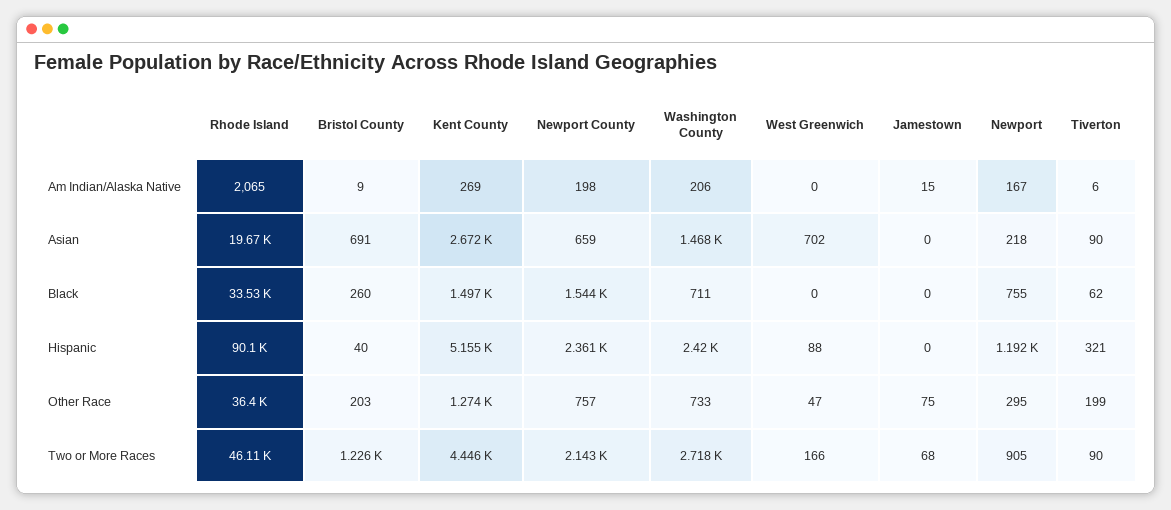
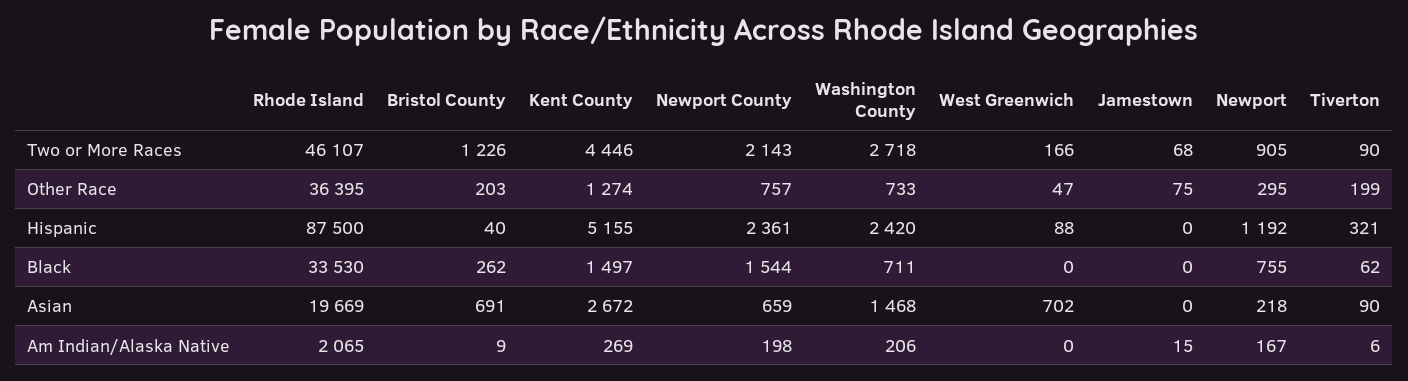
Bristol County, Black: 260 -> 262
Rhode Island, Hispanic: 90100 -> 87500

